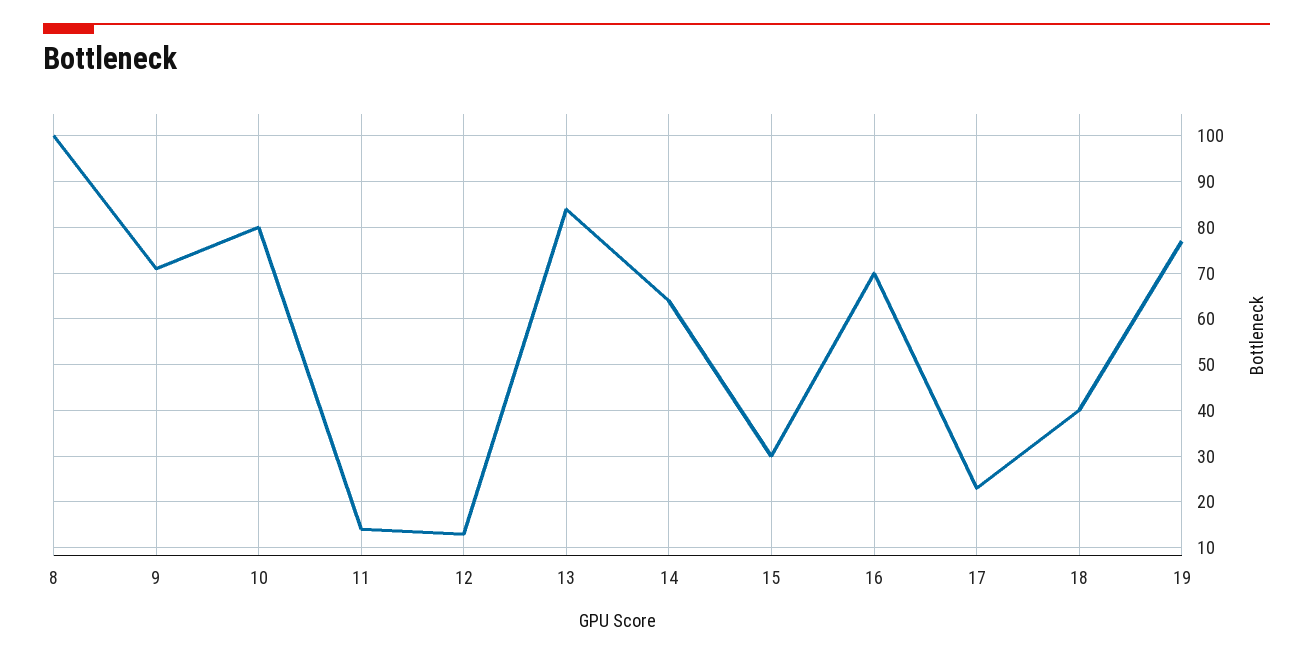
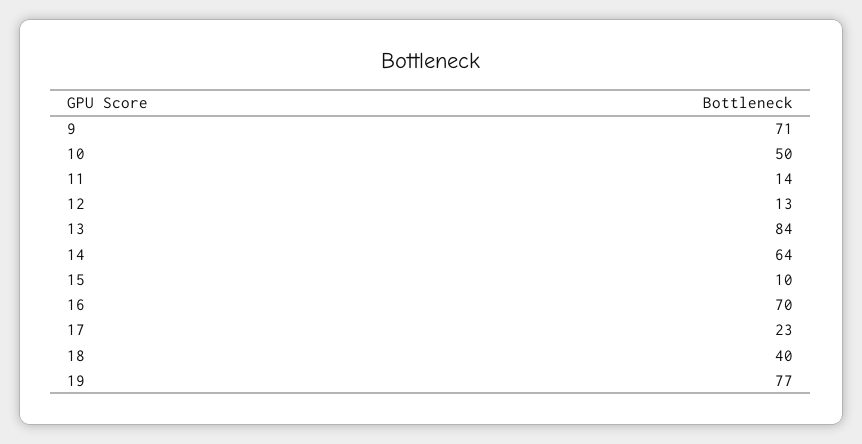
8: 100 -> none
10: 80 -> 50
15: 30 -> 10

